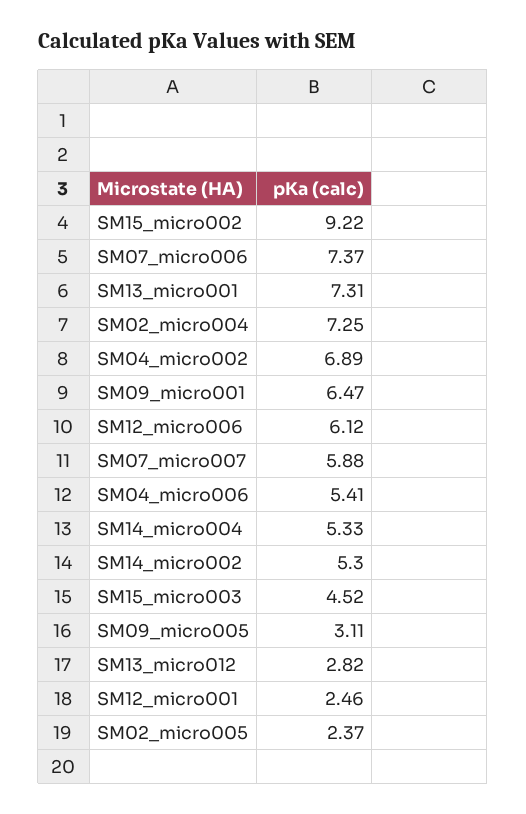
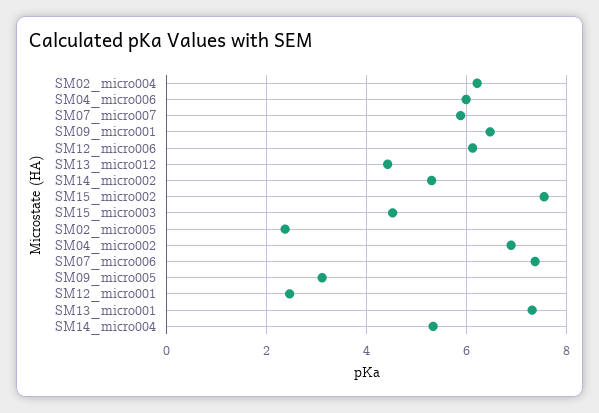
SM15_micro002: 9.22 -> 7.6
SM02_micro004: 7.25 -> 6.2
SM04_micro006: 5.41 -> 6
SM13_micro012: 2.82 -> 4.4

